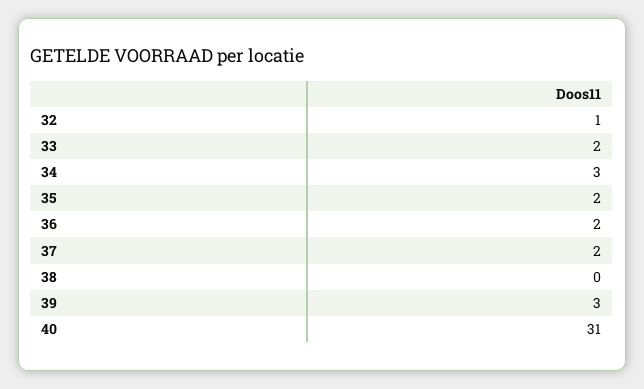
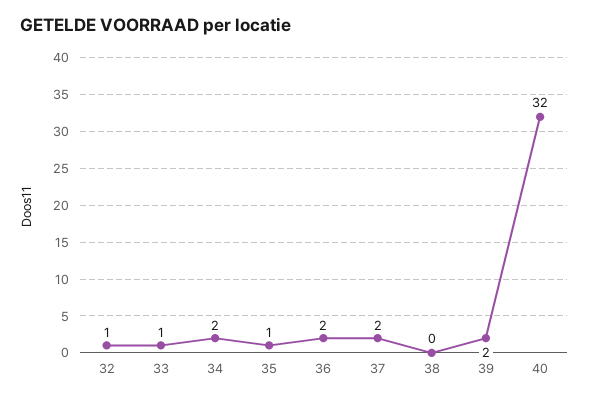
33: 2 -> 1
34: 3 -> 2
35: 2 -> 1
39: 3 -> 2
40: 31 -> 32

